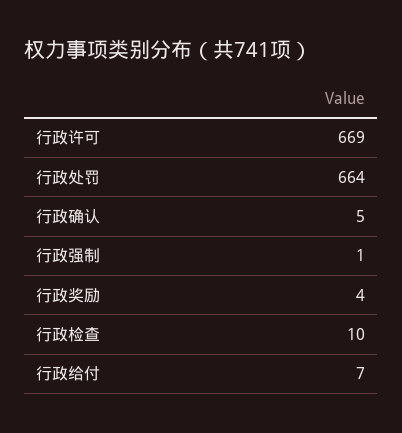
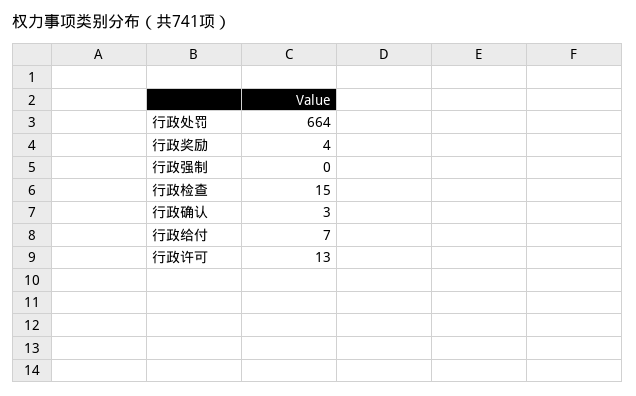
行政许可: 669 -> 13
行政确认: 5 -> 3
行政强制: 1 -> 0
行政检查: 10 -> 15

